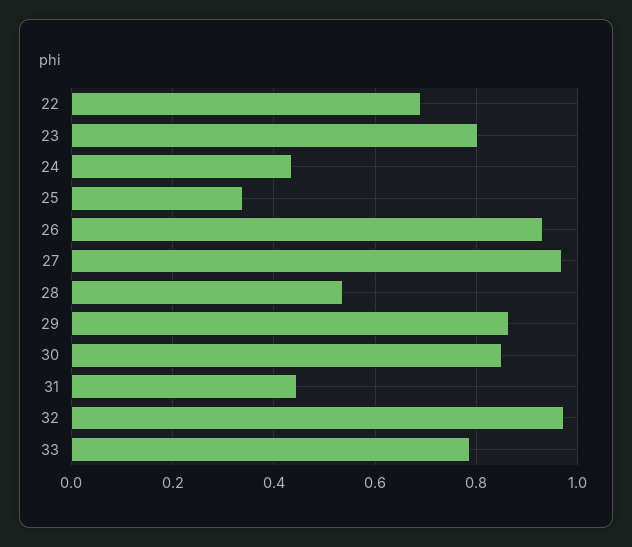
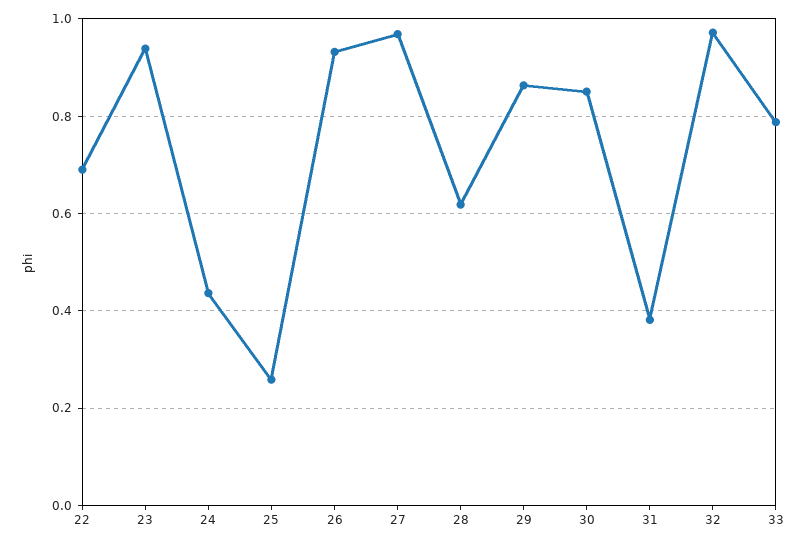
23: 0.8 -> 0.94
25: 0.34 -> 0.26
28: 0.54 -> 0.62
31: 0.44 -> 0.38

